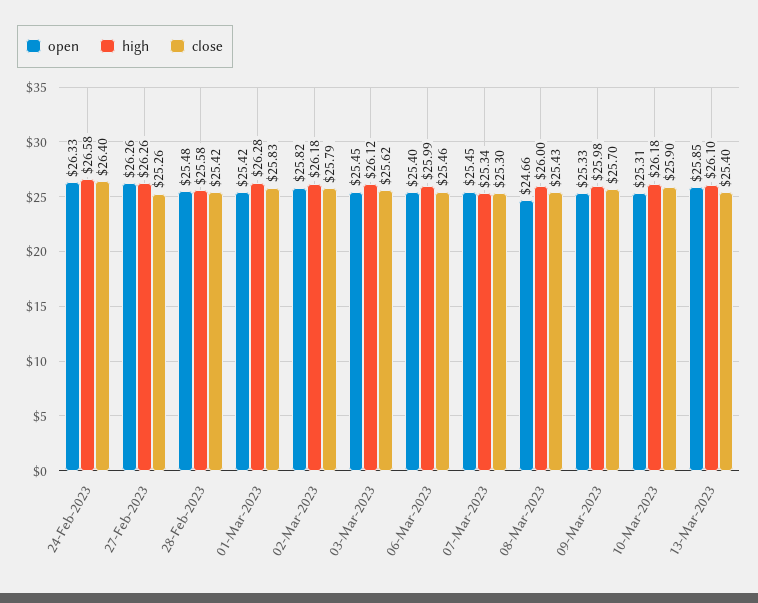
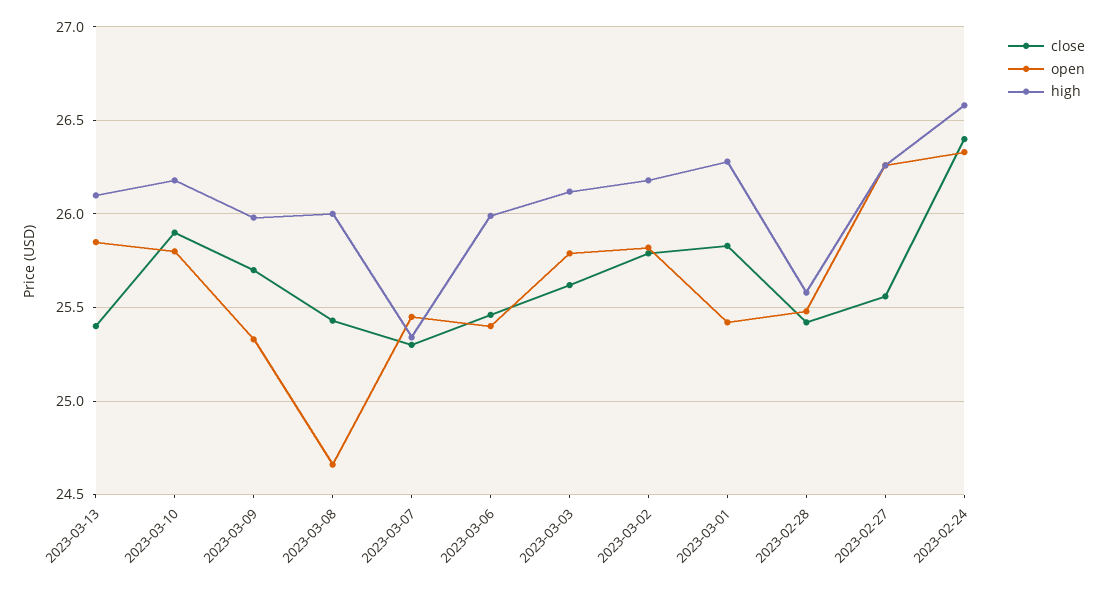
close, 27-Feb-2023: 25.26 -> 25.55
open, 03-Mar-2023: 25.45 -> 25.8
open, 10-Mar-2023: 25.31 -> 25.8

